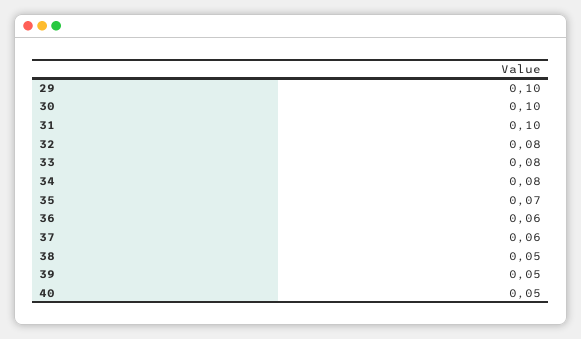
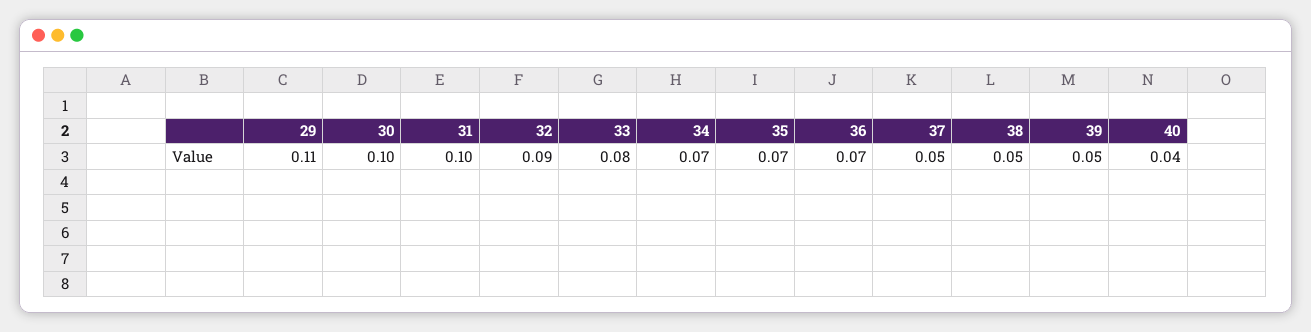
29: 0.1 -> 0.11
32: 0.08 -> 0.09
34: 0.08 -> 0.07
36: 0.06 -> 0.07
37: 0.06 -> 0.05
40: 0.05 -> 0.04

